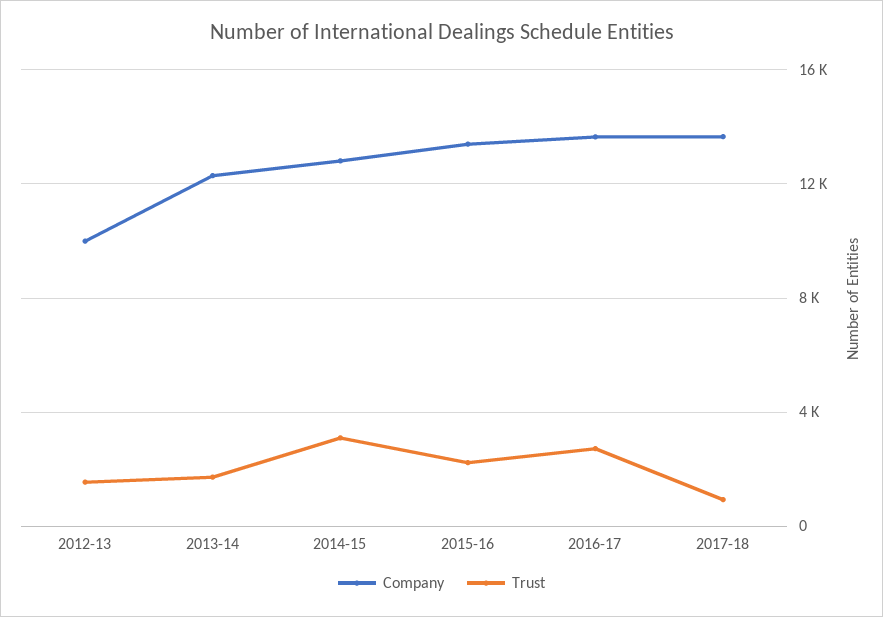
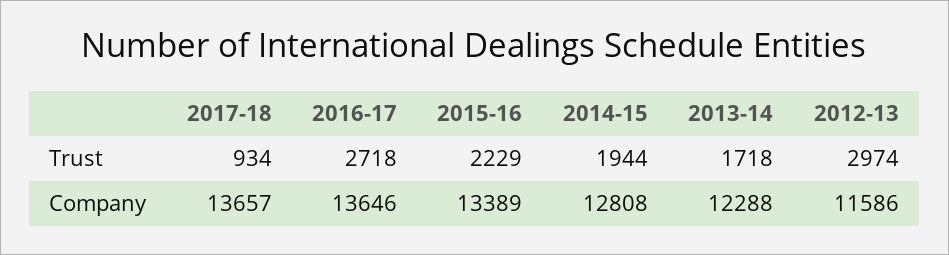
Company, 2012-13: 10000 -> 11586
Trust, 2012-13: 1500 -> 2974
Trust, 2014-15: 3000 -> 1944

